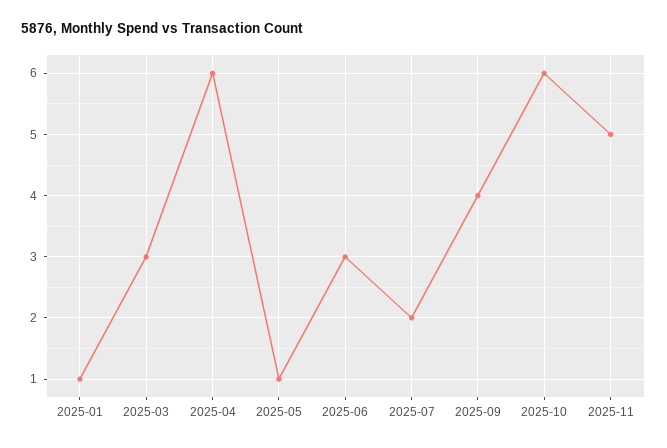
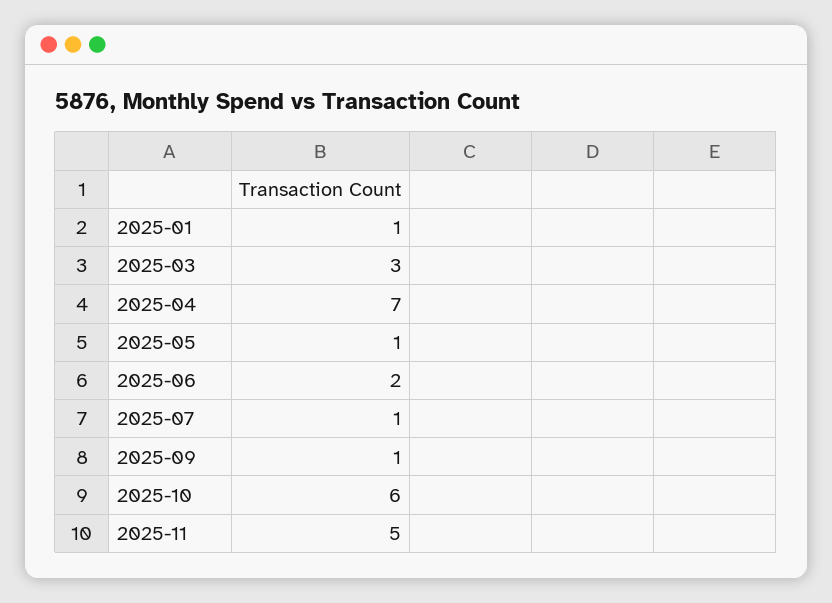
2025-04: 6 -> 7
2025-06: 3 -> 2
2025-07: 2 -> 1
2025-09: 4 -> 1

